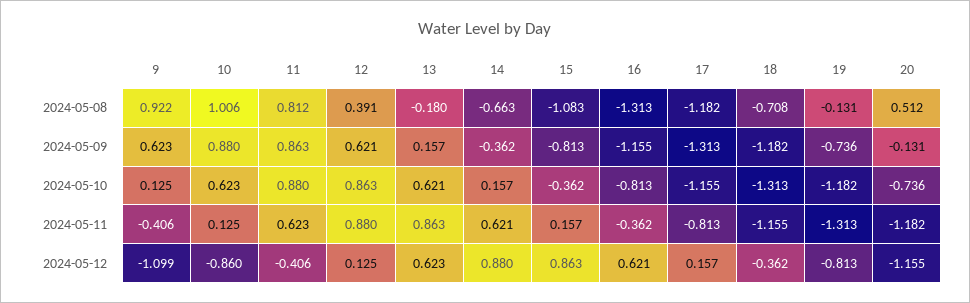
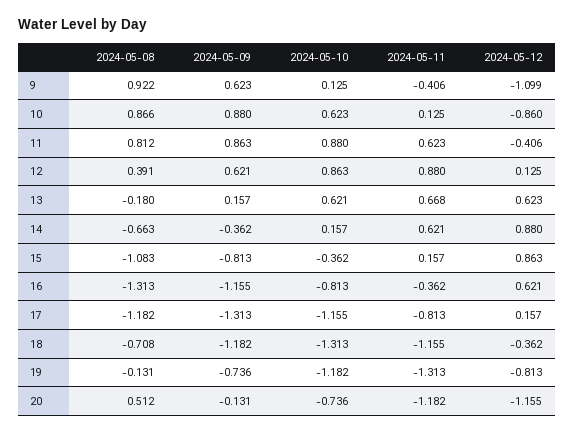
10, 2024-05-08: 1.006 -> 0.866
13, 2024-05-11: 0.863 -> 0.668

